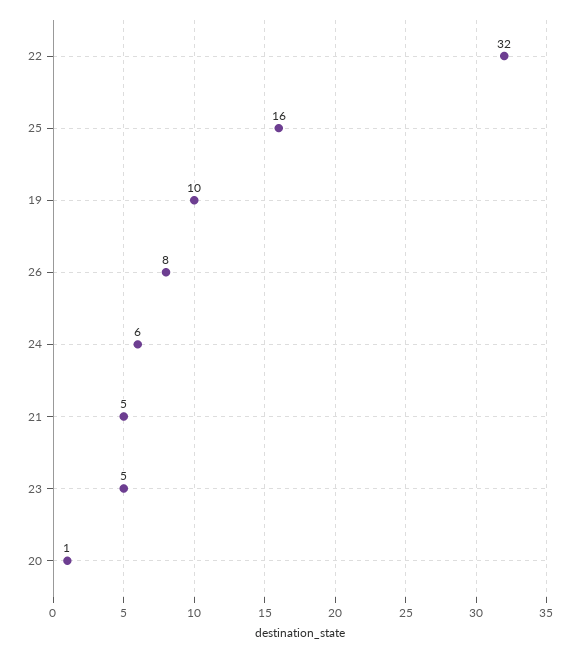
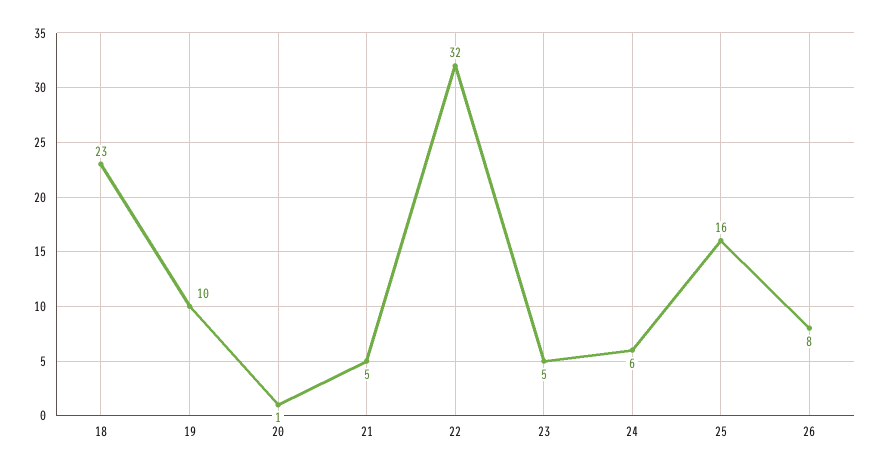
18: none -> 23

